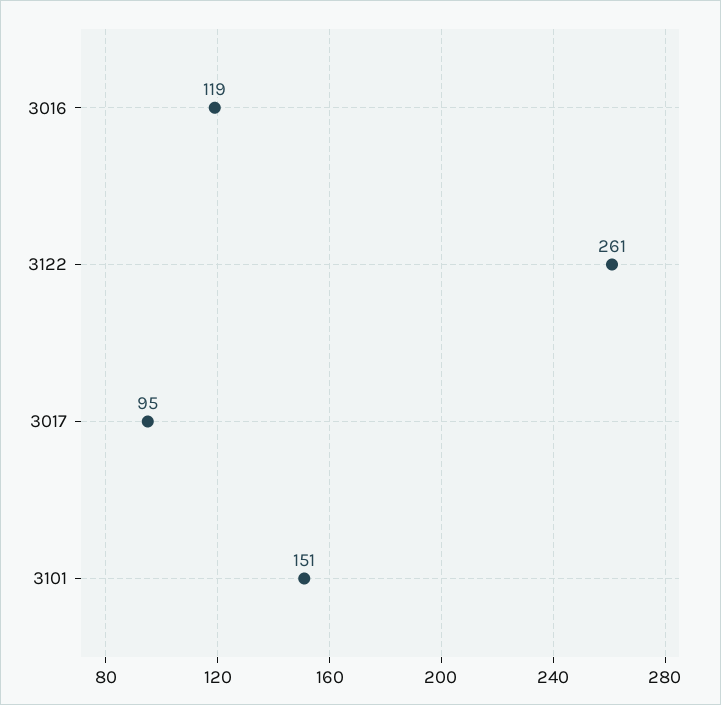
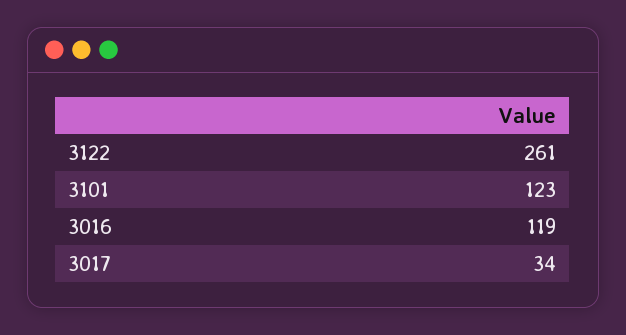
3017: 95 -> 34
3101: 151 -> 123

